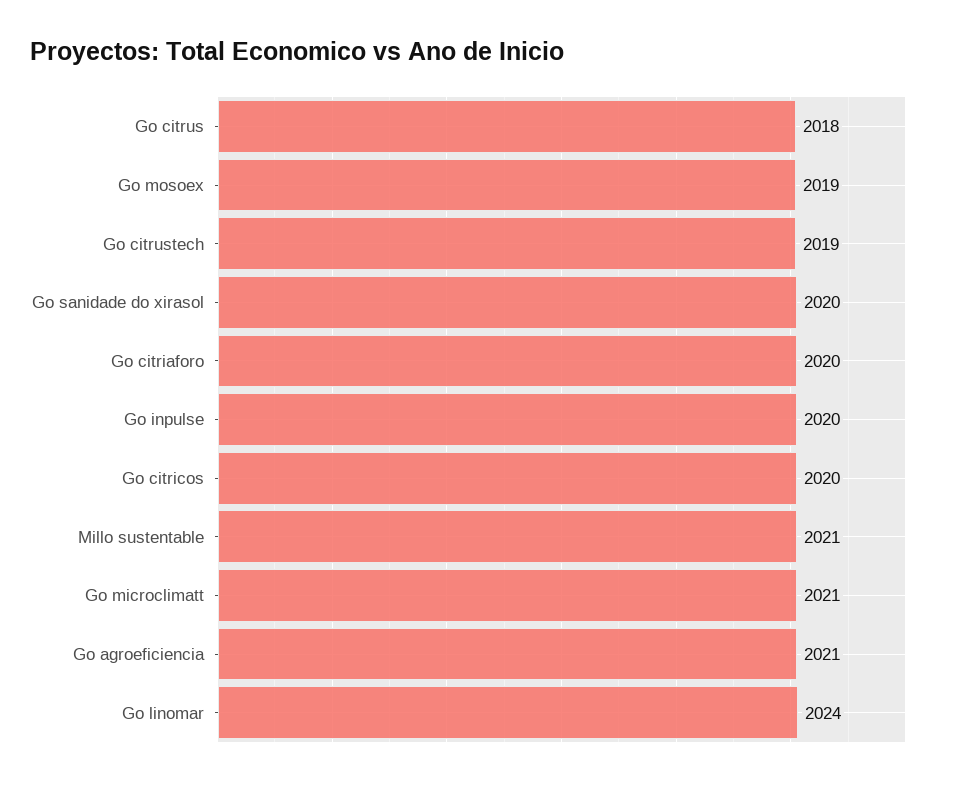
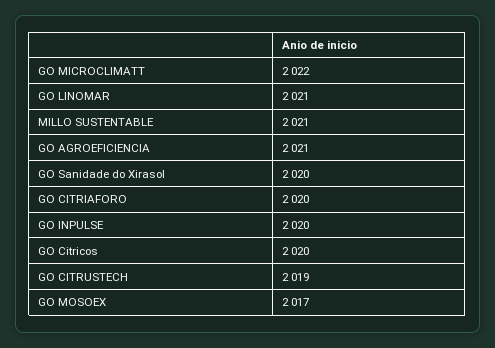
Go citrus: 2018 -> none
Go mosoex: 2019 -> 2017
Go microclimatt: 2021 -> 2022
Go linomar: 2024 -> 2021

